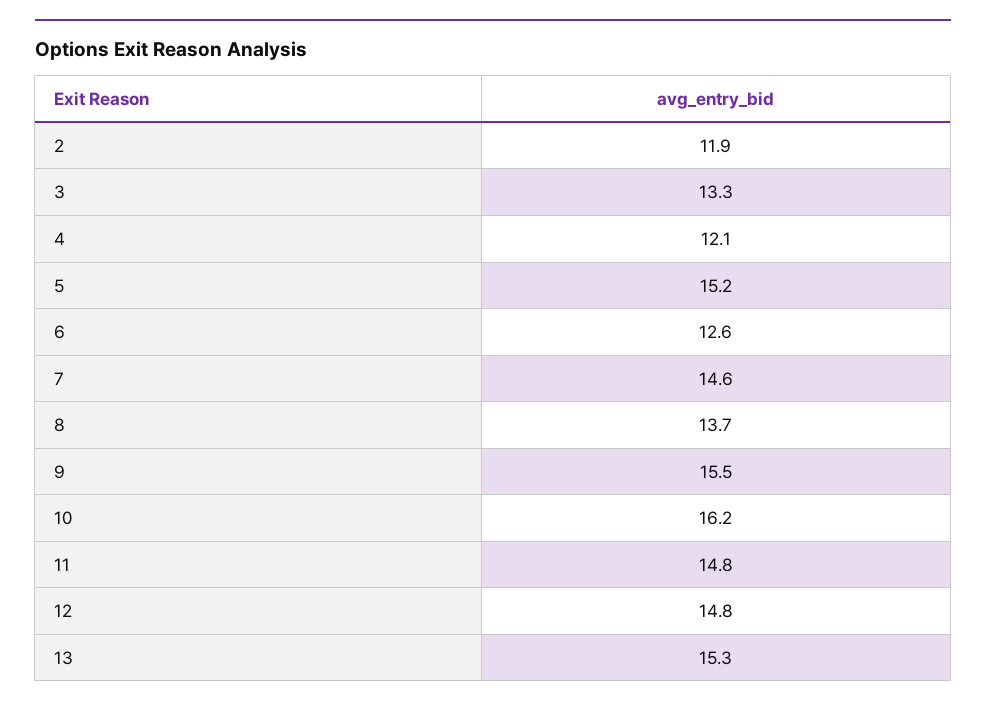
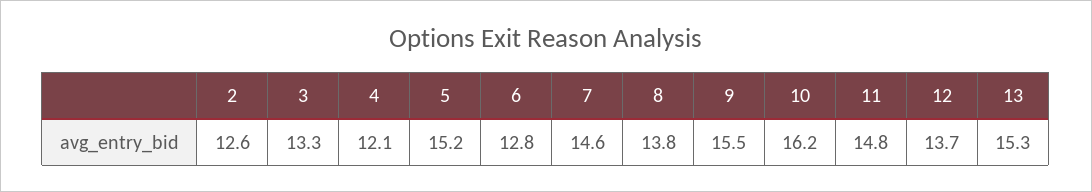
2: 11.9 -> 12.6
6: 12.6 -> 12.8
8: 13.7 -> 13.8
12: 14.8 -> 13.7

